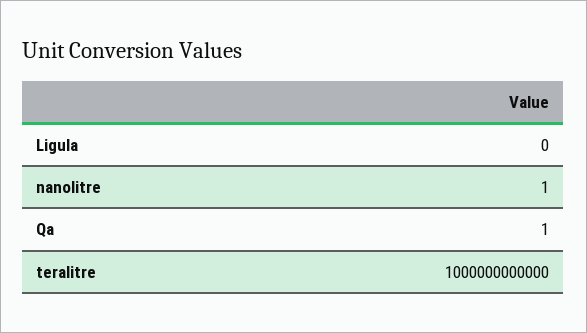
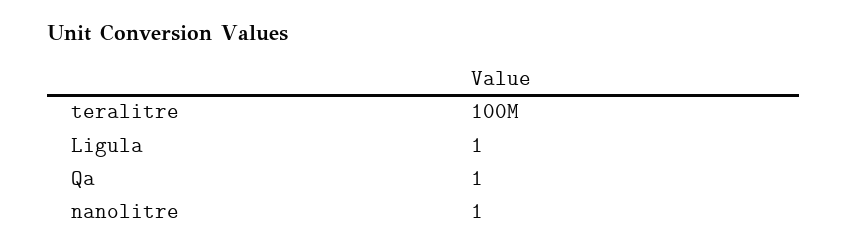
Ligula: 0 -> 1
teralitre: 1000000000000 -> 100000000

